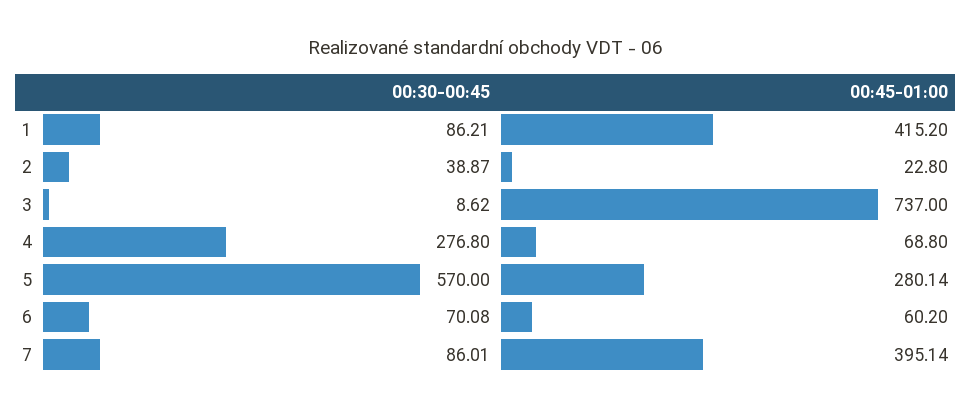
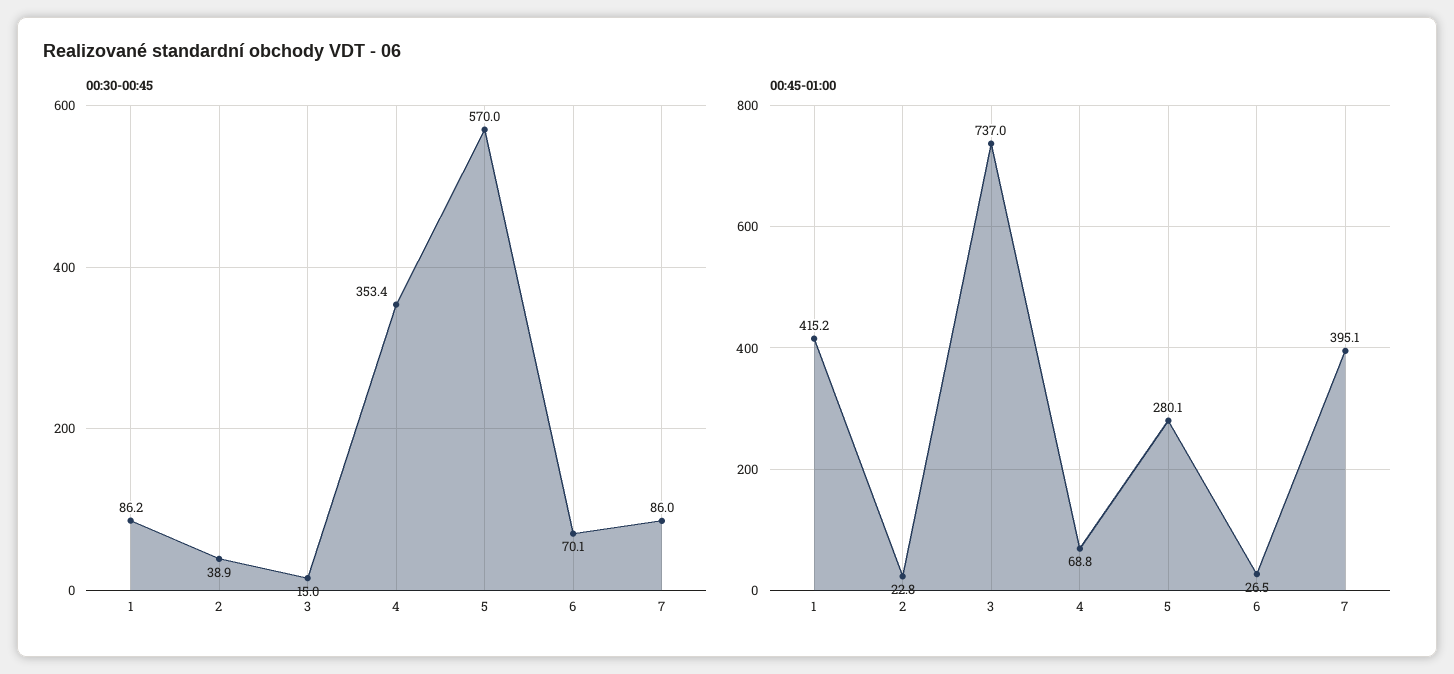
00:30-00:45, 3: 8.62 -> 15
00:30-00:45, 4: 276.8 -> 353.4
00:45-01:00, 6: 60.2 -> 26.5

